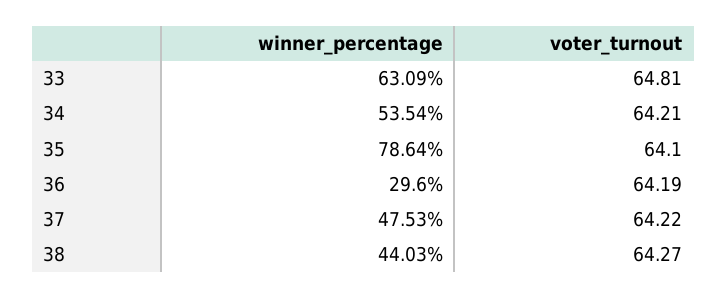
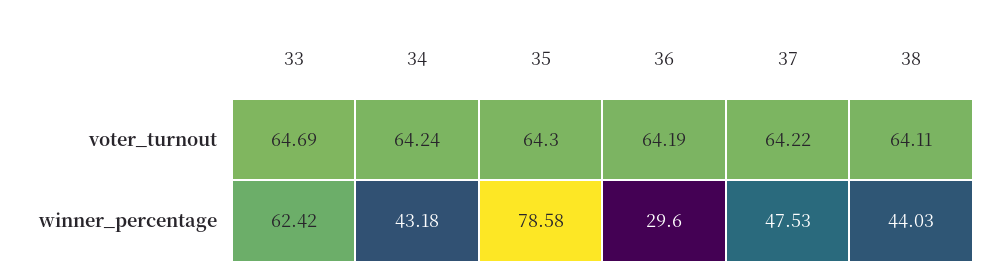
winner_percentage, 33: 63.09 -> 62.42
voter_turnout, 33: 64.81 -> 64.69
winner_percentage, 34: 53.54 -> 43.18
voter_turnout, 34: 64.21 -> 64.24
winner_percentage, 35: 78.64 -> 78.58
voter_turnout, 35: 64.1 -> 64.3
voter_turnout, 38: 64.27 -> 64.11

